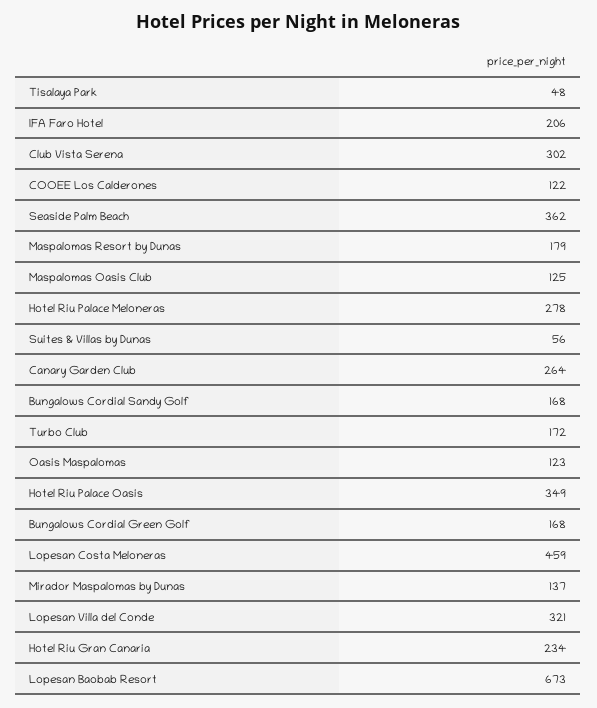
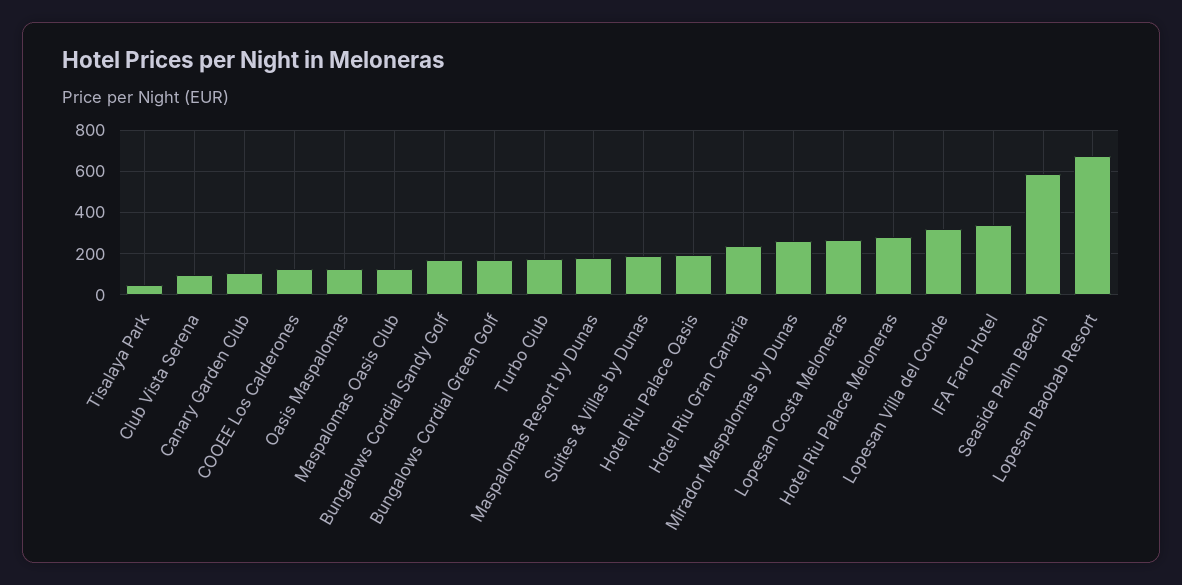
IFA Faro Hotel: 206 -> 350
Club Vista Serena: 302 -> 100
Seaside Palm Beach: 362 -> 600
Suites & Villas by Dunas: 56 -> 200
Canary Garden Club: 264 -> 100
Hotel Riu Palace Oasis: 349 -> 200
Lopesan Costa Meloneras: 459 -> 250
Mirador Maspalomas by Dunas: 137 -> 250

